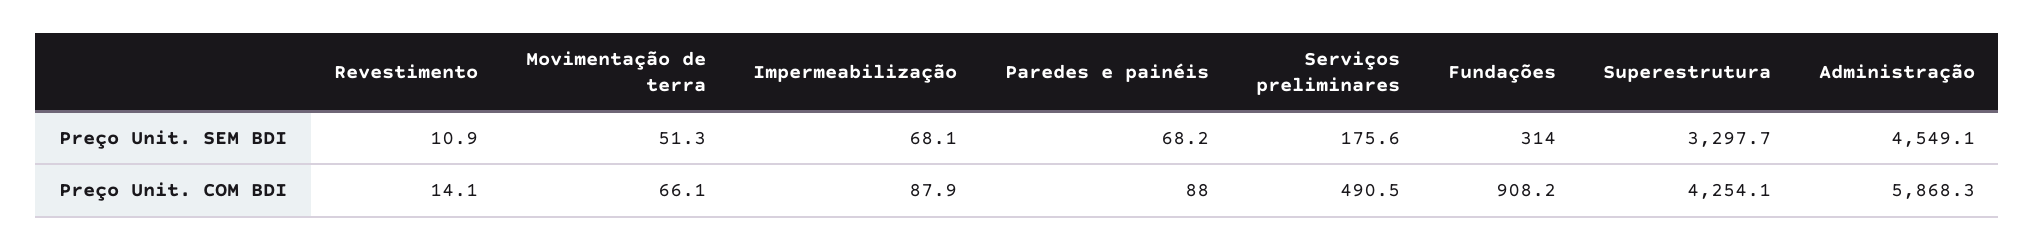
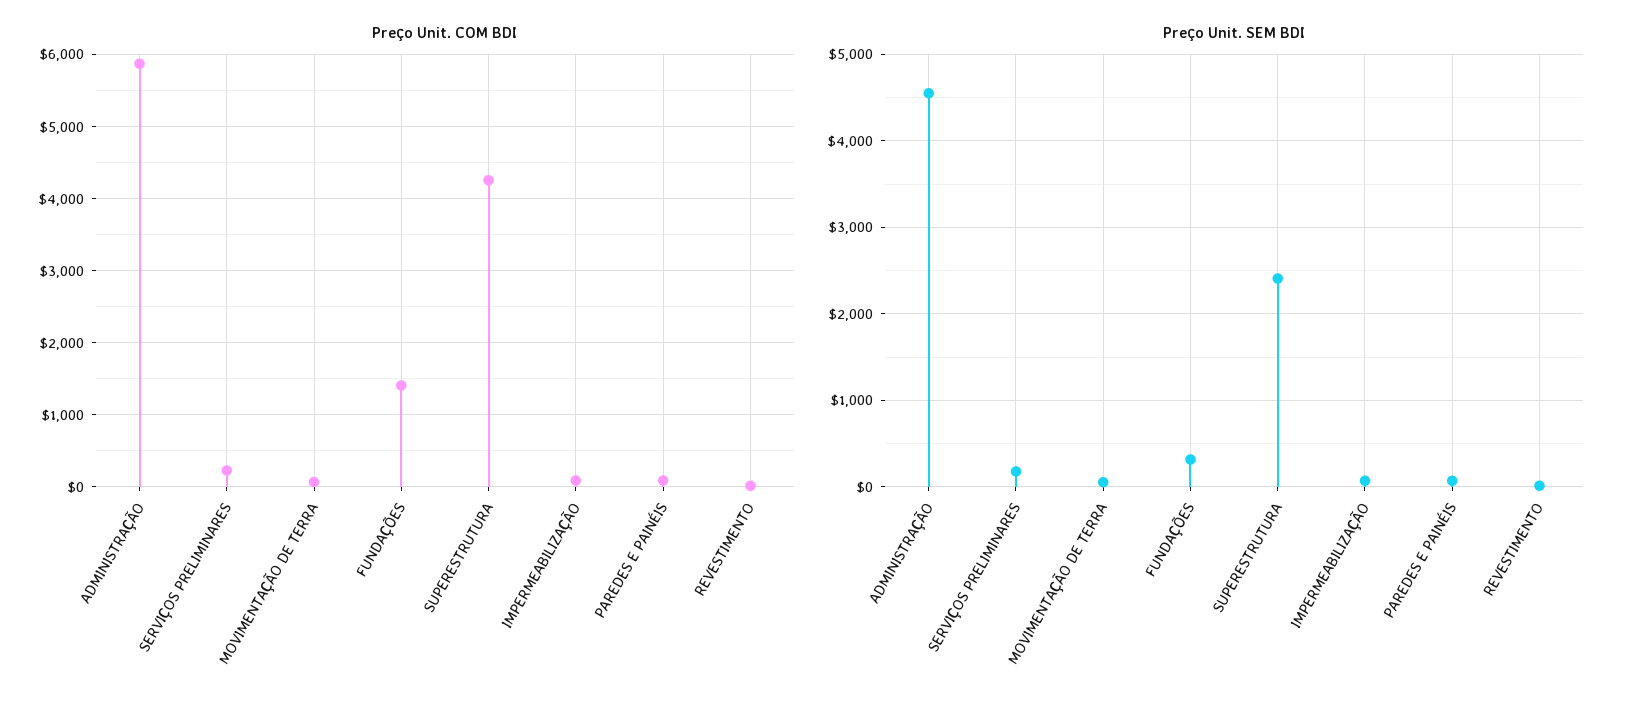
Preço Unit. SEM BDI, Superestrutura: 3297.7 -> 2400
Preço Unit. COM BDI, Serviços preliminares: 490.5 -> 200
Preço Unit. COM BDI, Fundações: 908.2 -> 1400

